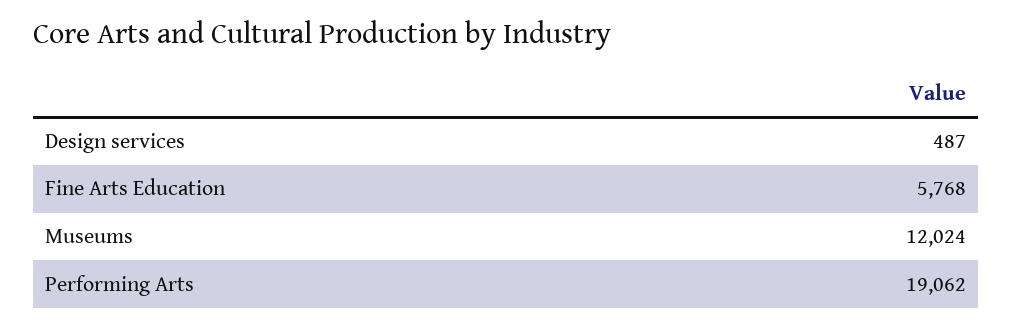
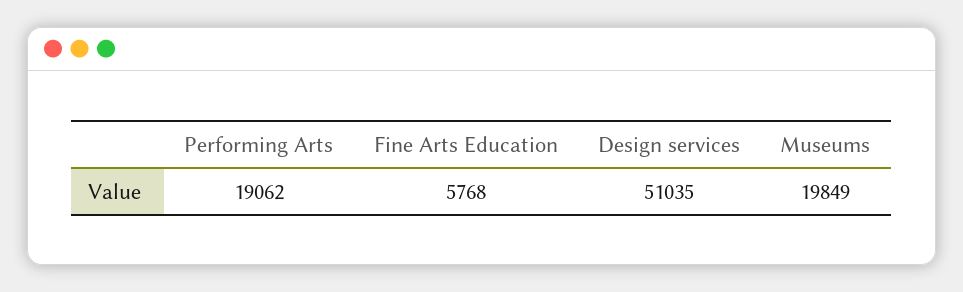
Design services: 487 -> 51035
Museums: 12024 -> 19849

